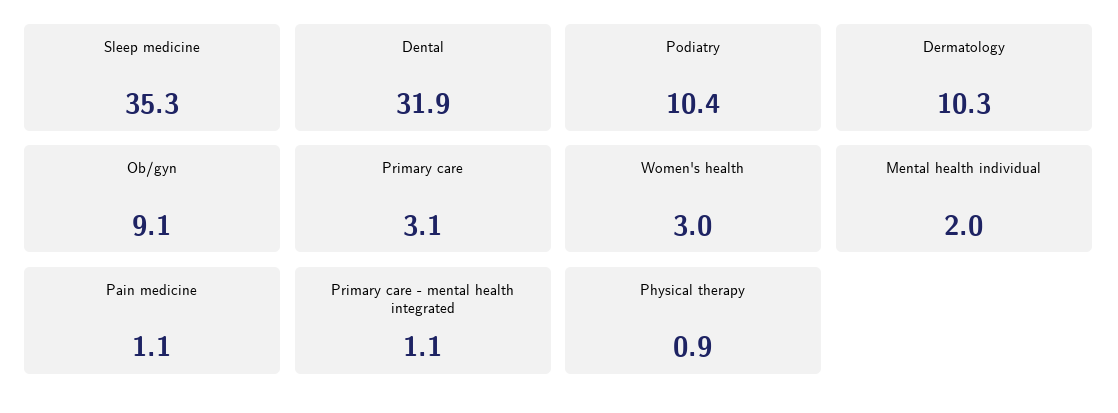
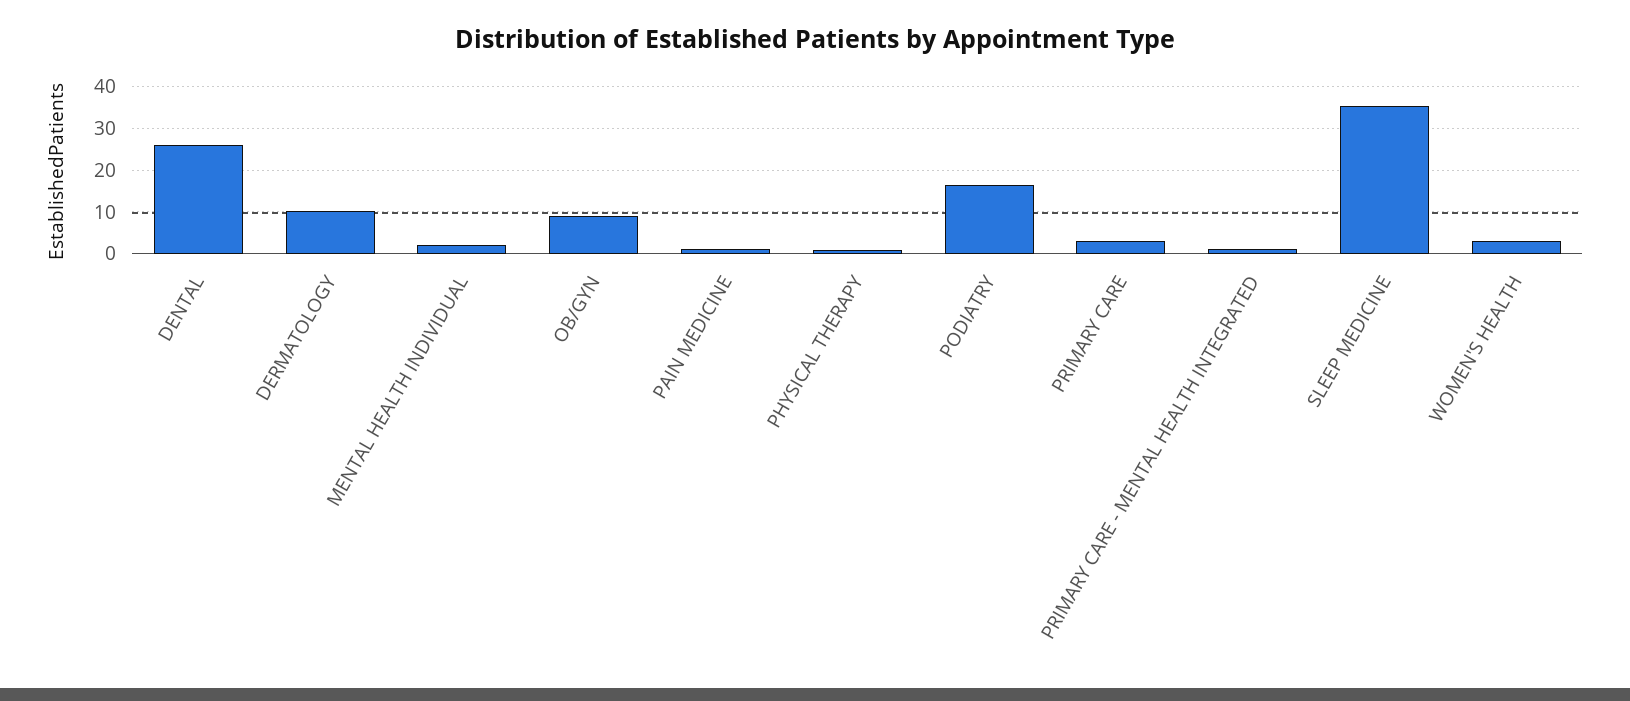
Dental: 31.9 -> 26
Podiatry: 10.4 -> 16

